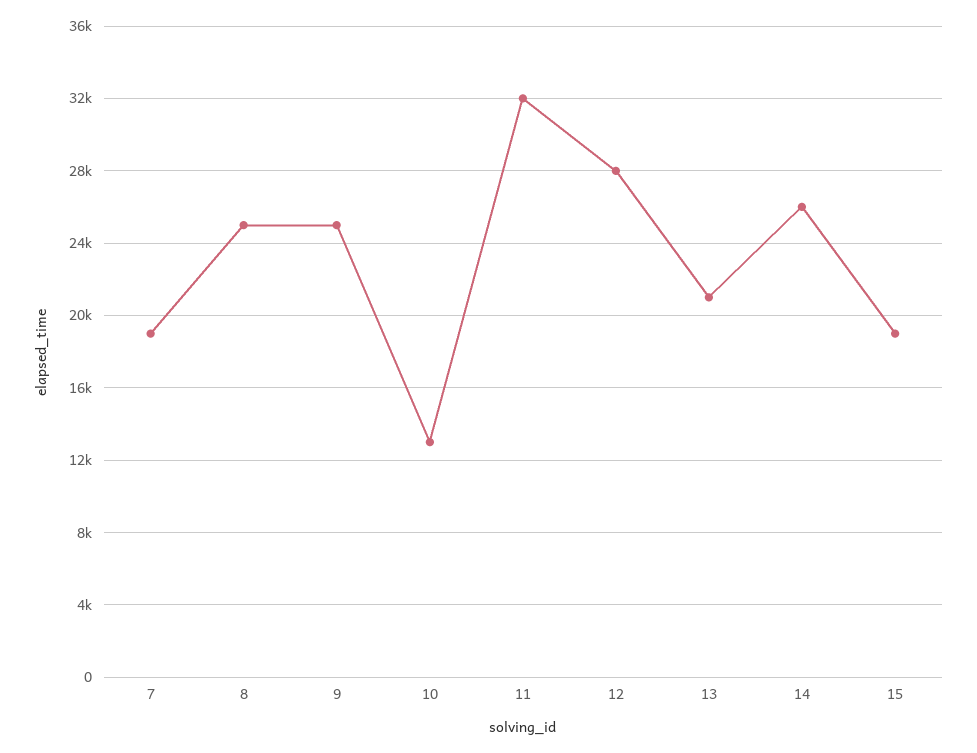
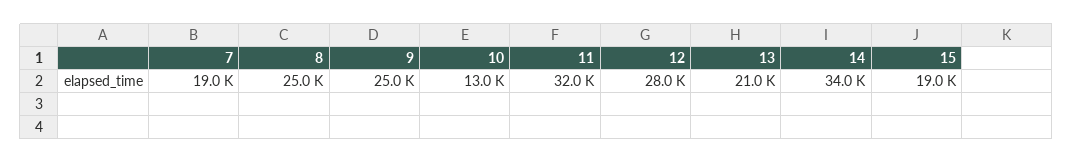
14: 26000 -> 34000

